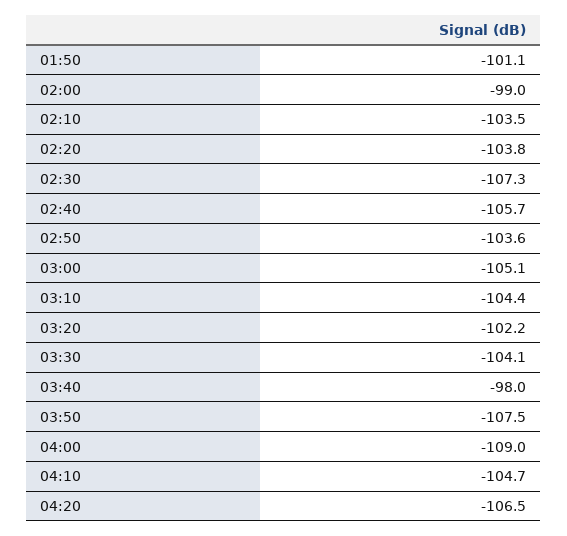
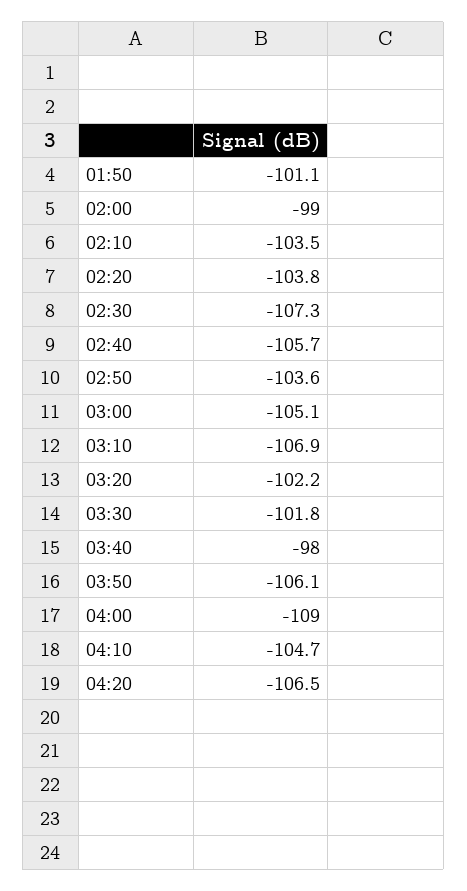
03:10: -104.4 -> -106.9
03:30: -104.1 -> -101.8
03:50: -107.5 -> -106.1

